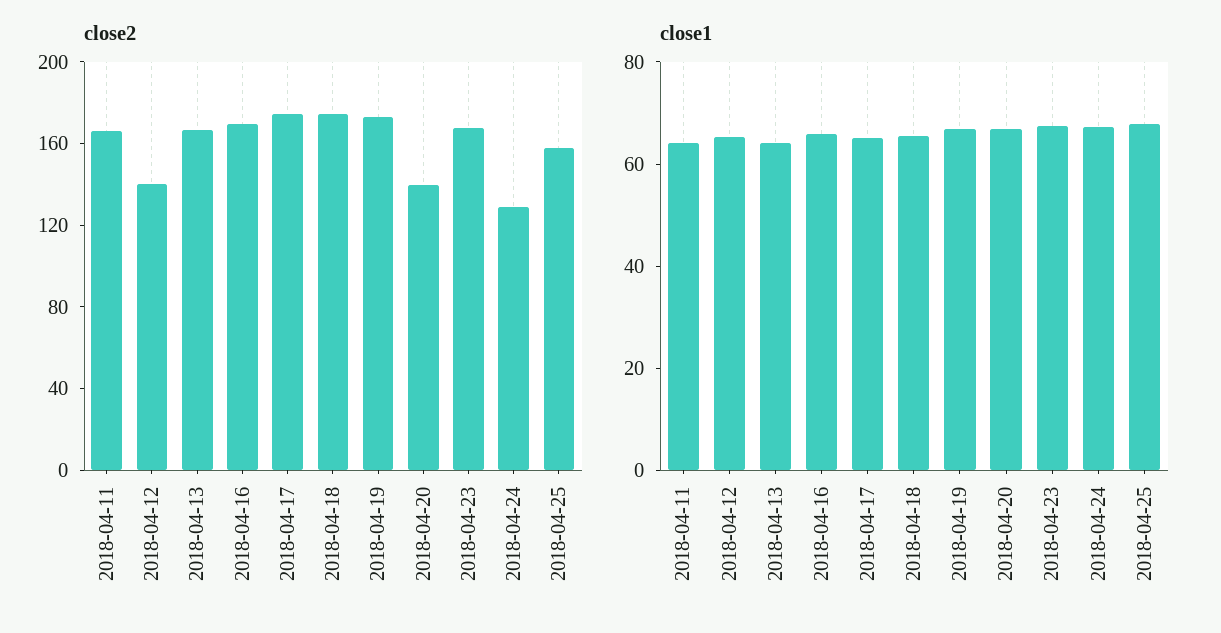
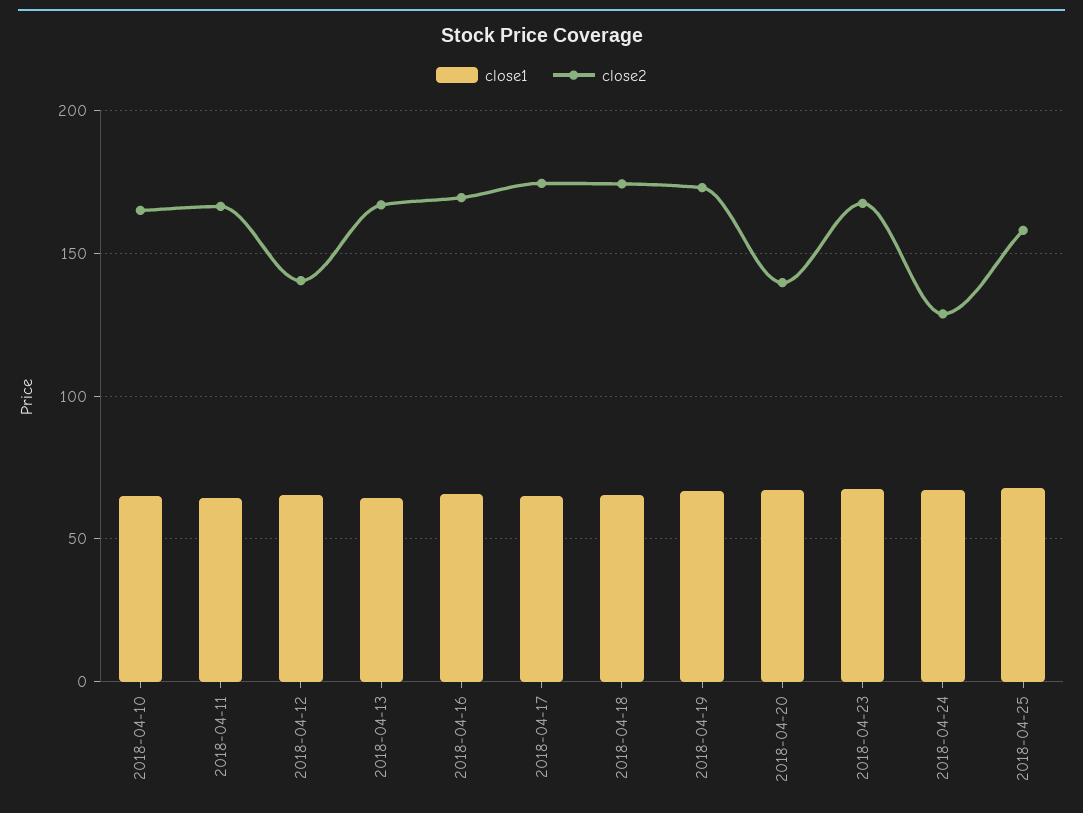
close1, 2018-04-10: none -> 65
close2, 2018-04-10: none -> 165

